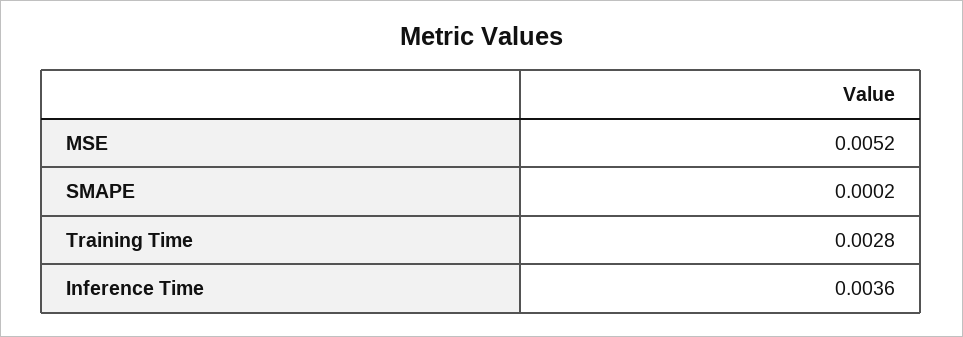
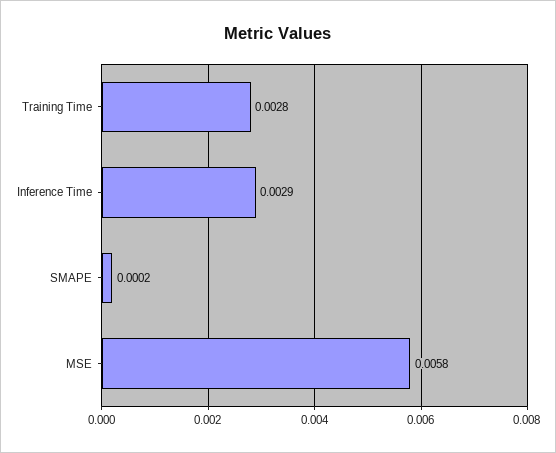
MSE: 0.0052 -> 0.0058
Inference Time: 0.0036 -> 0.0029

